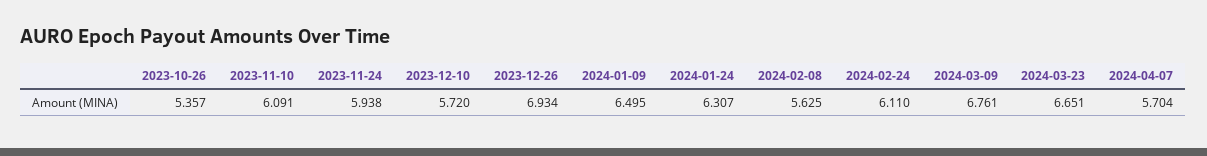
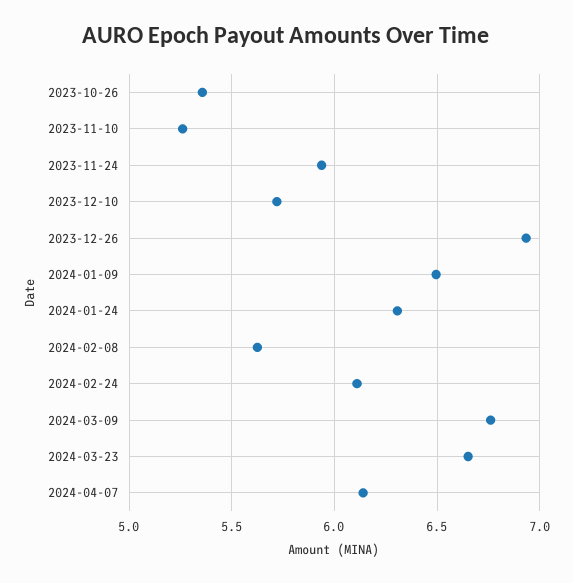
2023-11-10: 6.091 -> 5.25
2024-04-07: 5.704 -> 6.15

